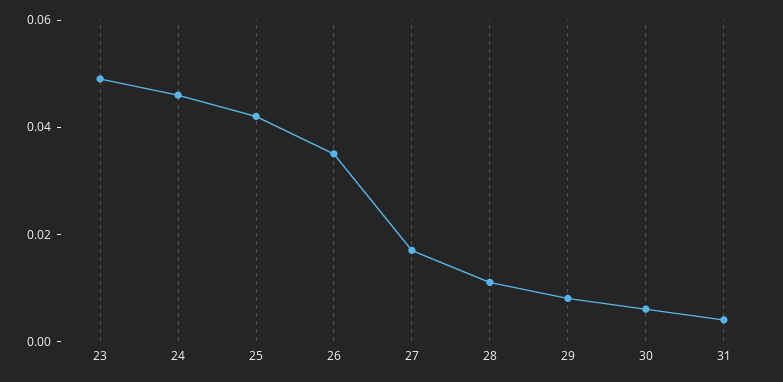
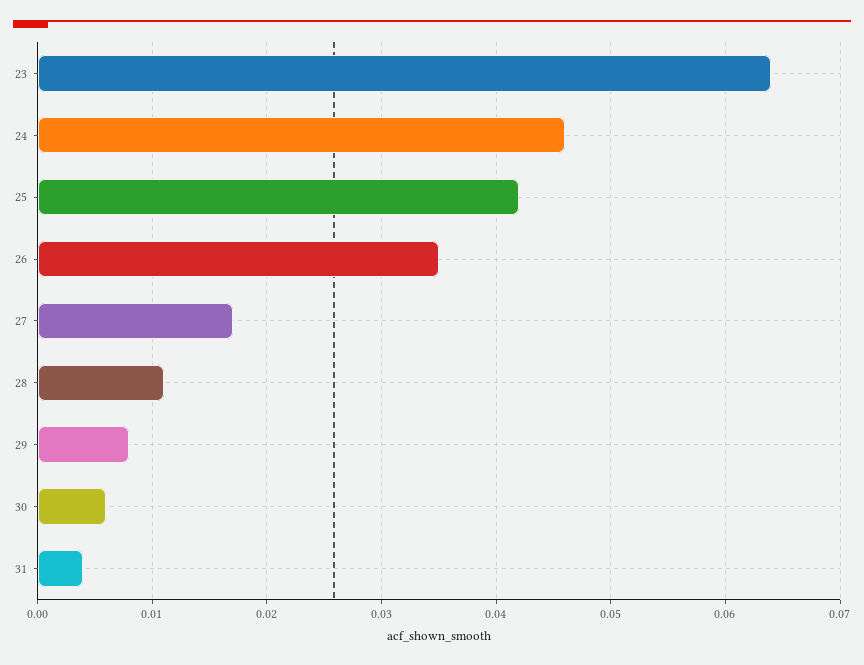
23: 0.05 -> 0.064

